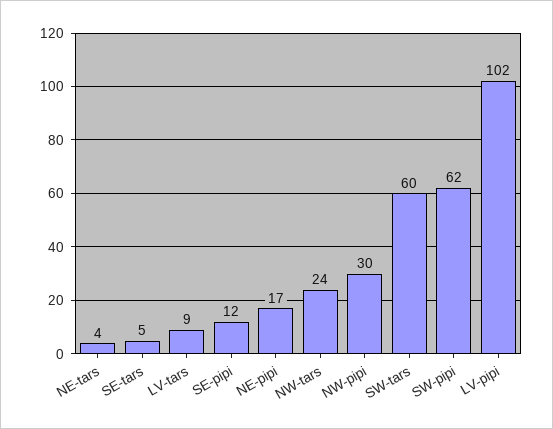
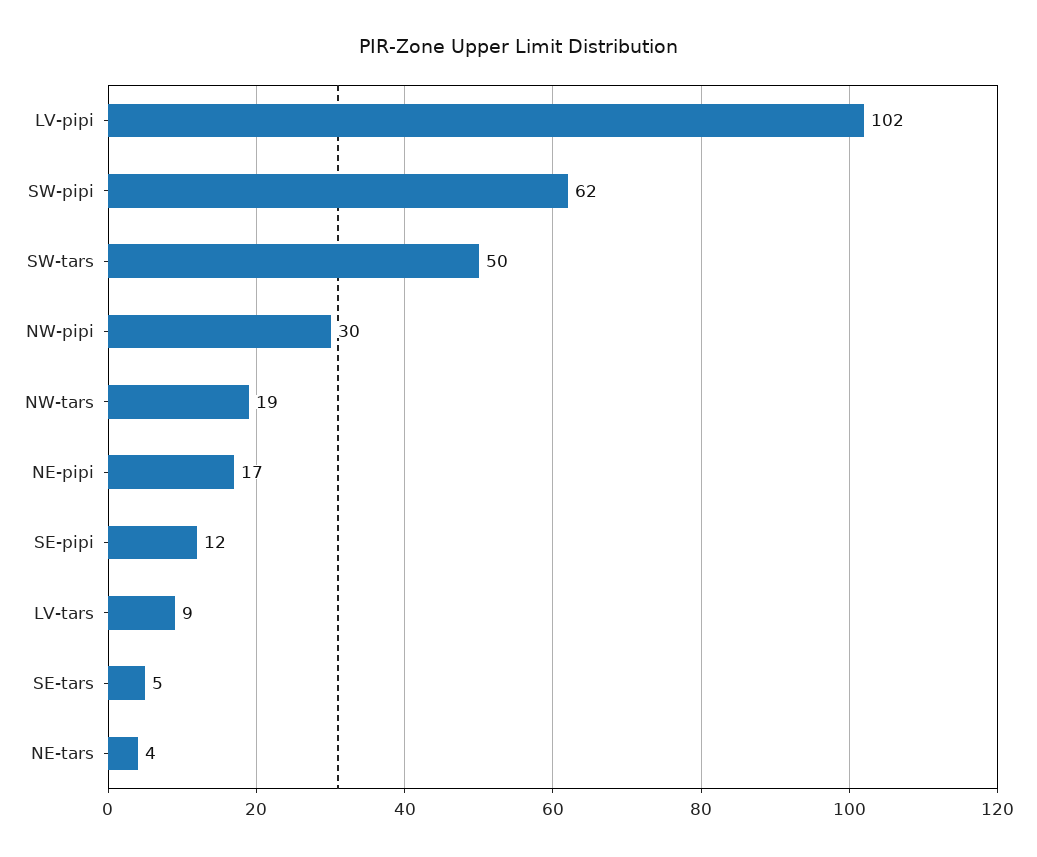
NW-tars: 24 -> 19
SW-tars: 60 -> 50

